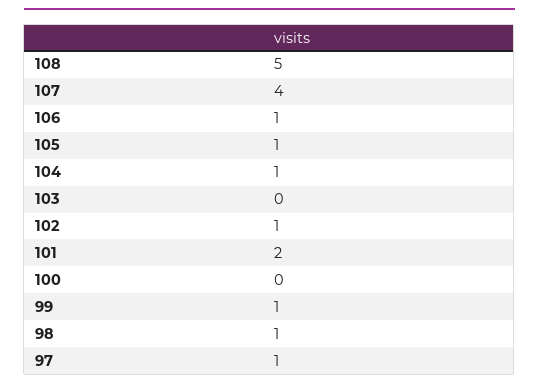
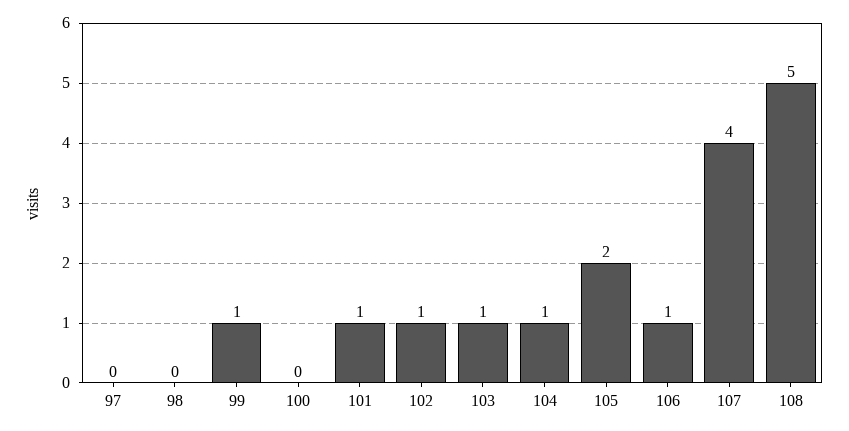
105: 1 -> 2
103: 0 -> 1
101: 2 -> 1
98: 1 -> 0
97: 1 -> 0

